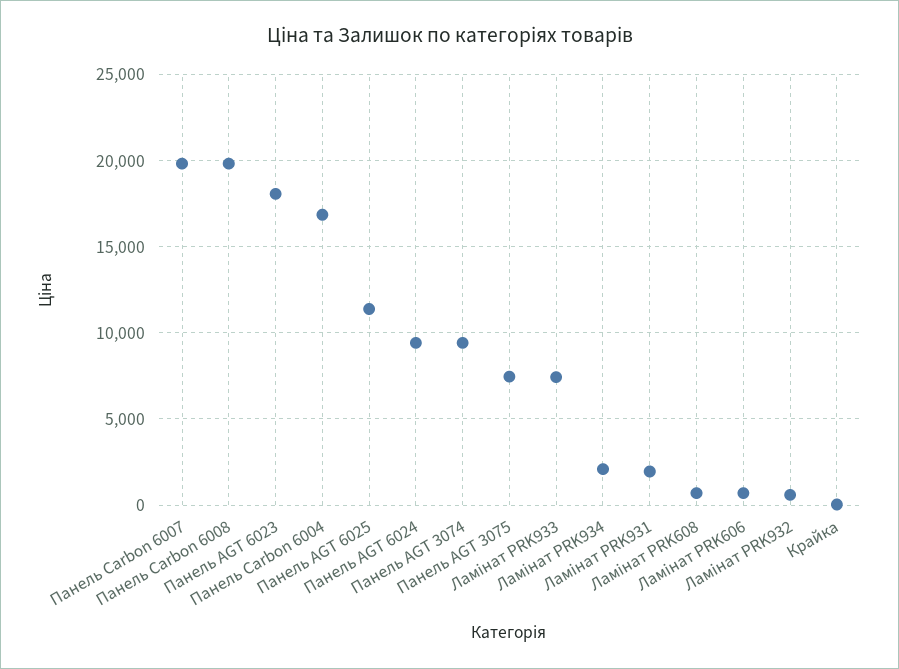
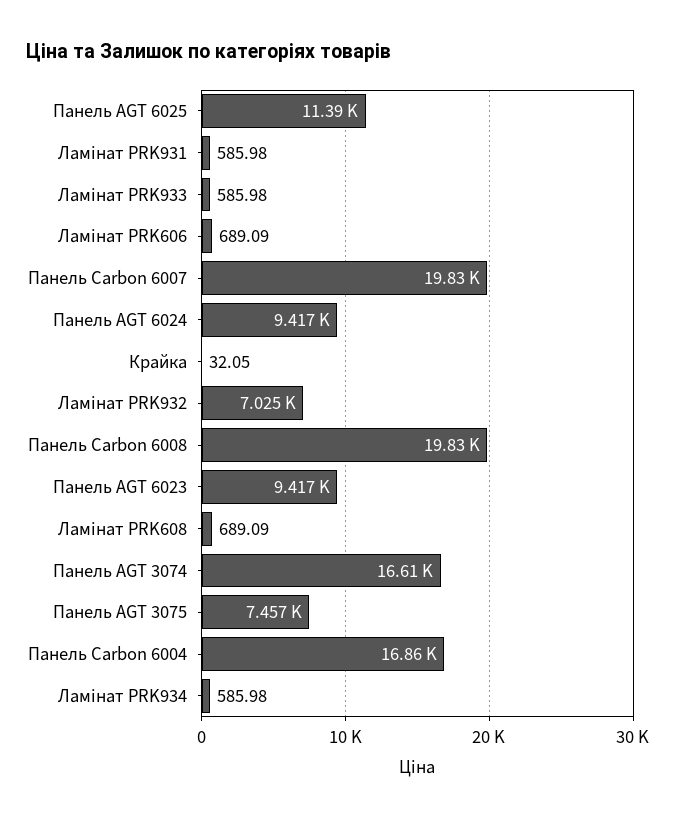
Панель AGT 6023: 18000 -> 9417
Панель AGT 3074: 9500 -> 16610
Ламінат PRK933: 7500 -> 585.98
Ламінат PRK934: 2000 -> 585.98
Ламінат PRK931: 2000 -> 585.98
Ламінат PRK932: 500 -> 7025

